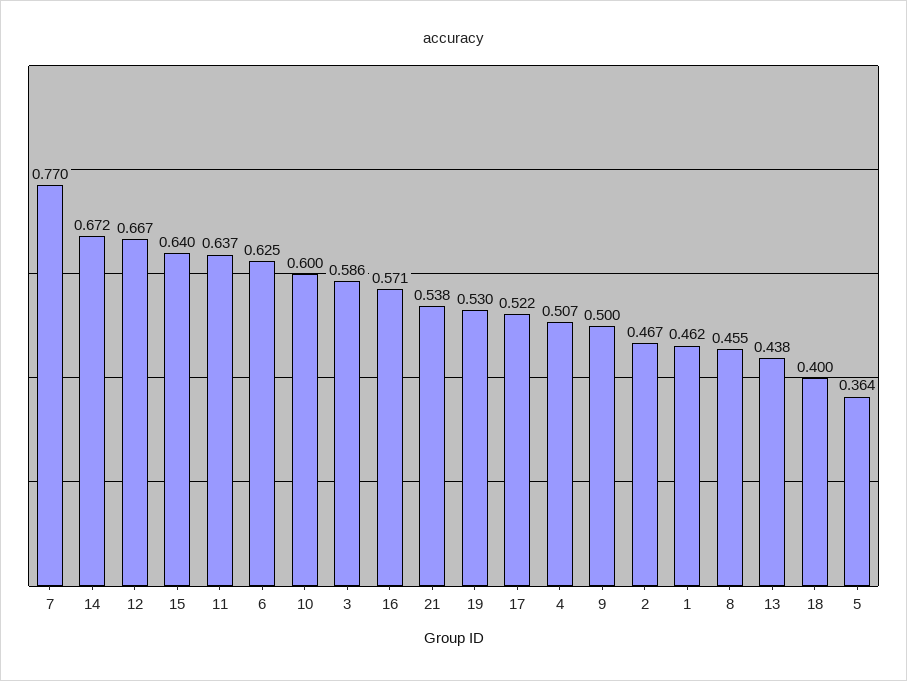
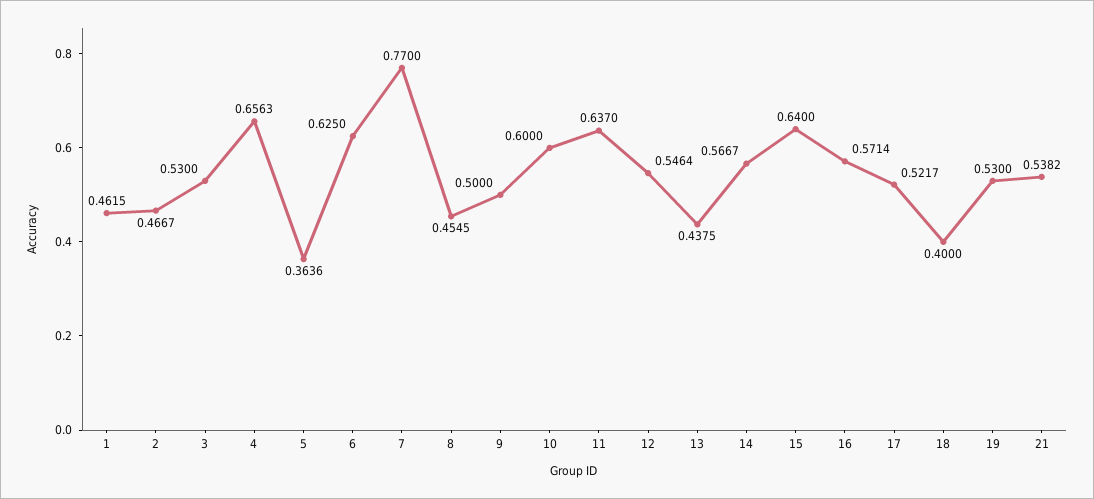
14: 0.672 -> 0.5667
12: 0.667 -> 0.5464
3: 0.586 -> 0.53
4: 0.507 -> 0.6563

